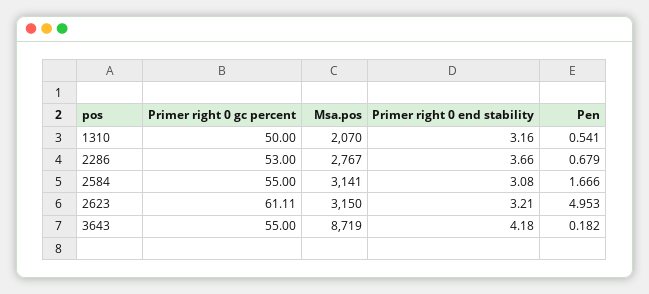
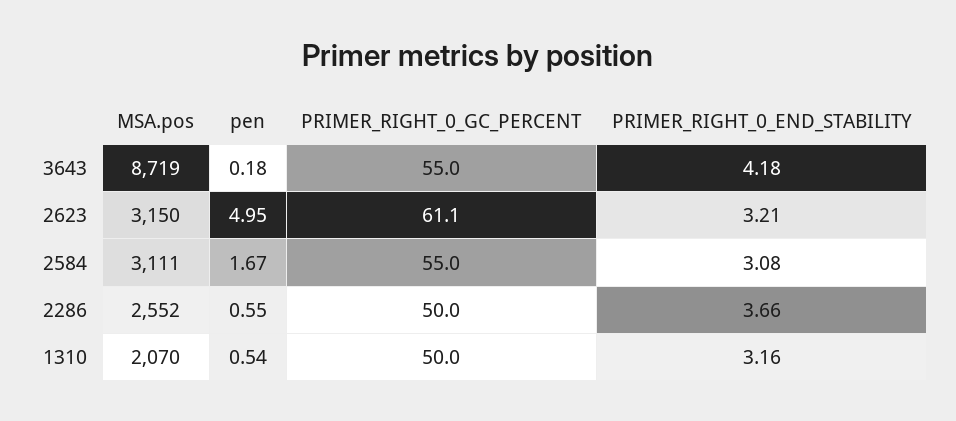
Primer right 0 gc percent, 2286: 53 -> 50
Msa.pos, 2286: 2767 -> 2552
Pen, 2286: 0.679 -> 0.55
Msa.pos, 2584: 3141 -> 3111

